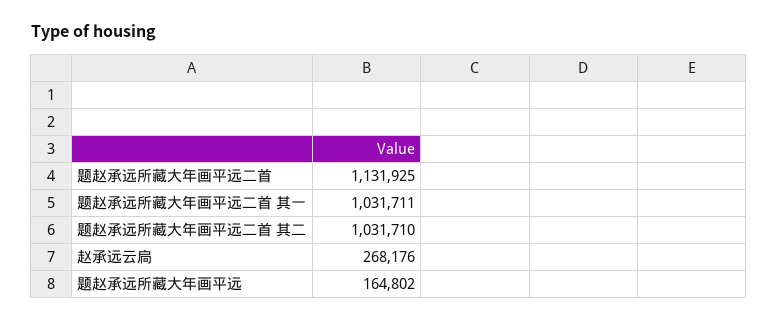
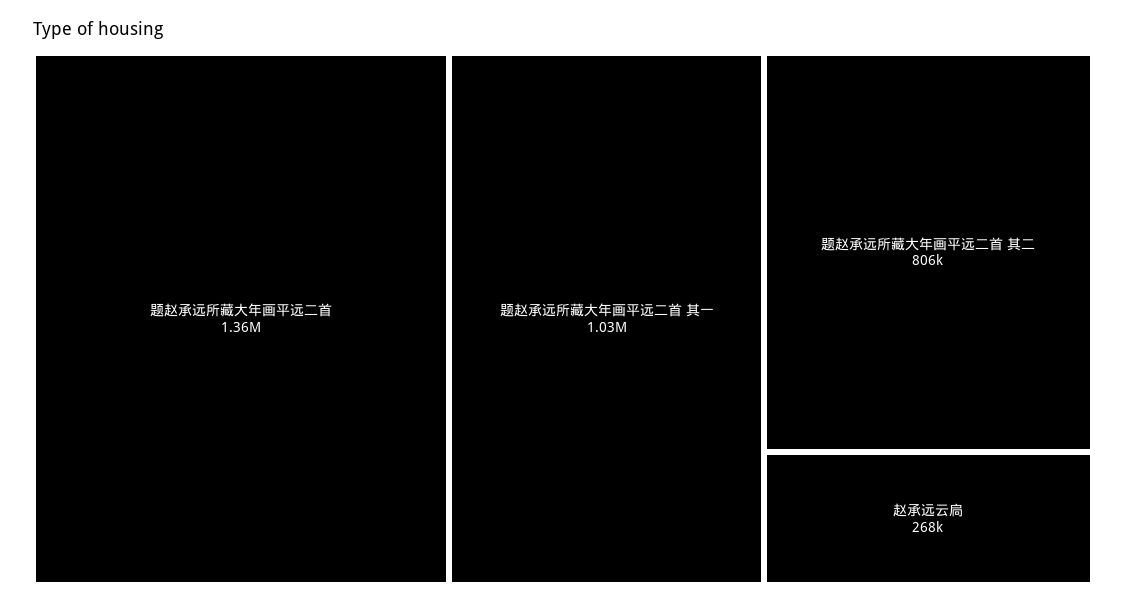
题赵承远所藏大年画平远二首: 1131925 -> 1360000
题赵承远所藏大年画平远二首 其二: 1031710 -> 806000
题赵承远所藏大年画平远: 164802 -> none

